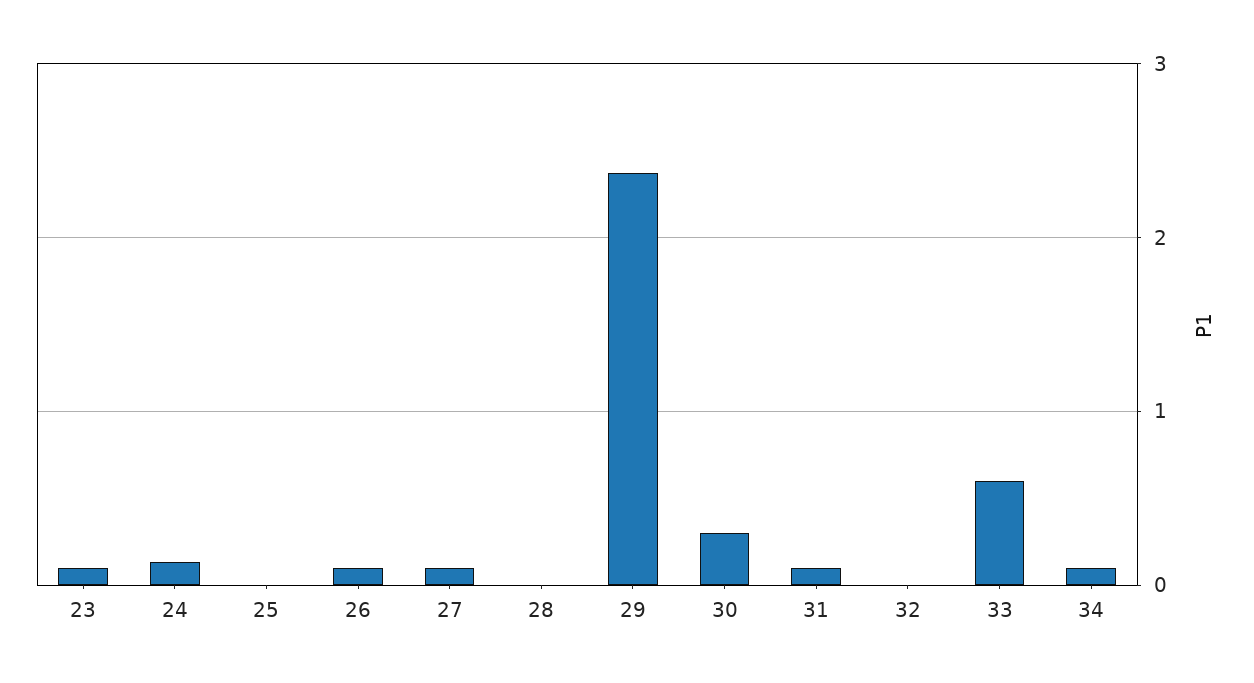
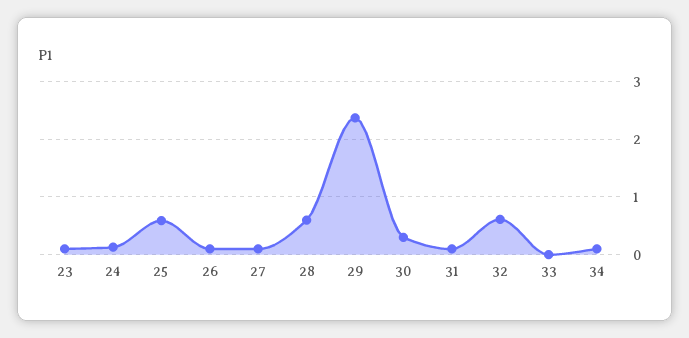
25: 0 -> 0.6
28: 0 -> 0.6
32: 0 -> 0.6
33: 0.6 -> 0

